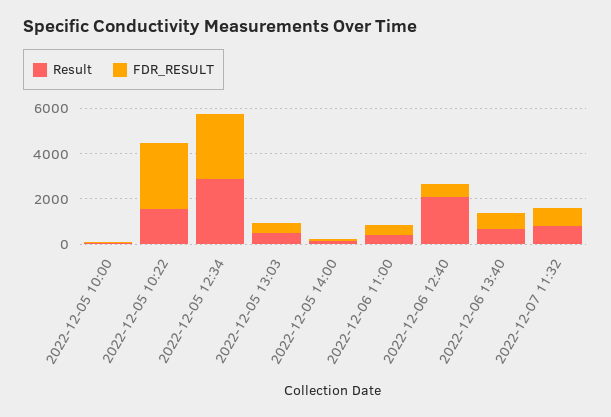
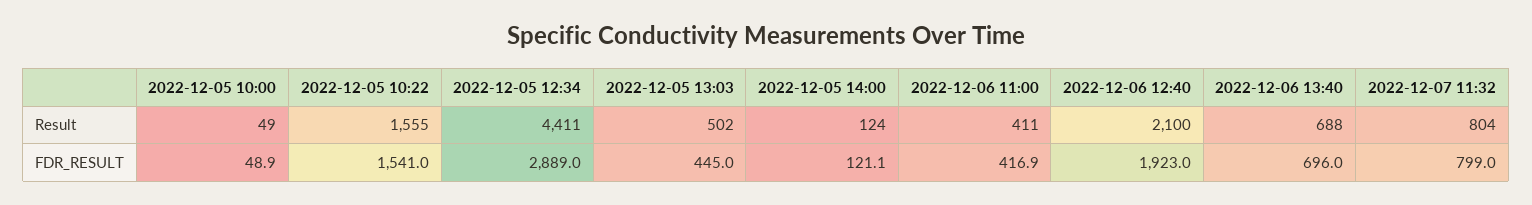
FDR_RESULT, 2022-12-05 10:22: 3000 -> 1541
Result, 2022-12-05 12:34: 3000 -> 4411
FDR_RESULT, 2022-12-06 12:40: 500 -> 1923

